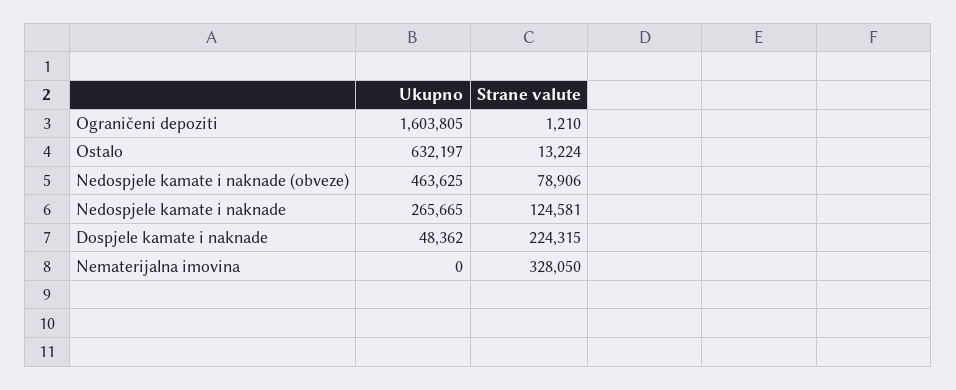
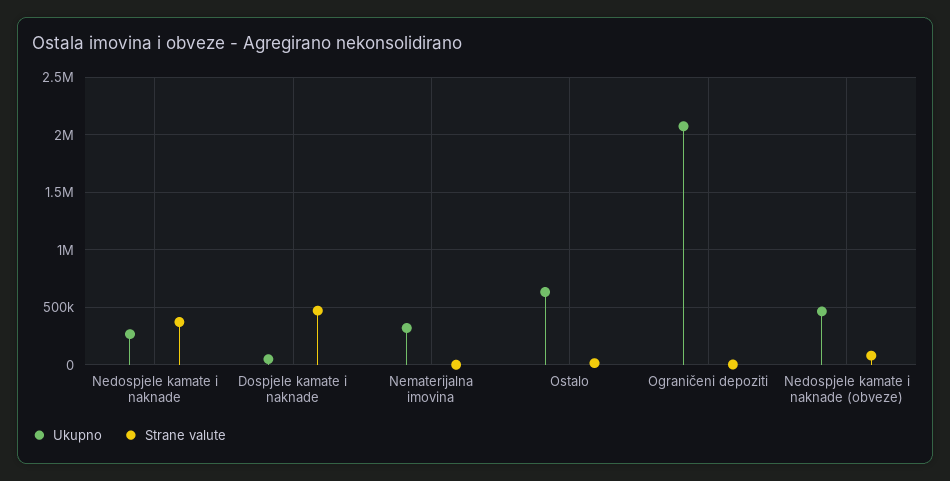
Ukupno, Ograničeni depoziti: 1603805 -> 2100000
Strane valute, Nedospjele kamate i naknade: 124581 -> 400000
Strane valute, Dospjele kamate i naknade: 224315 -> 500000
Ukupno, Nematerijalna imovina: 0 -> 300000
Strane valute, Nematerijalna imovina: 328050 -> 0

